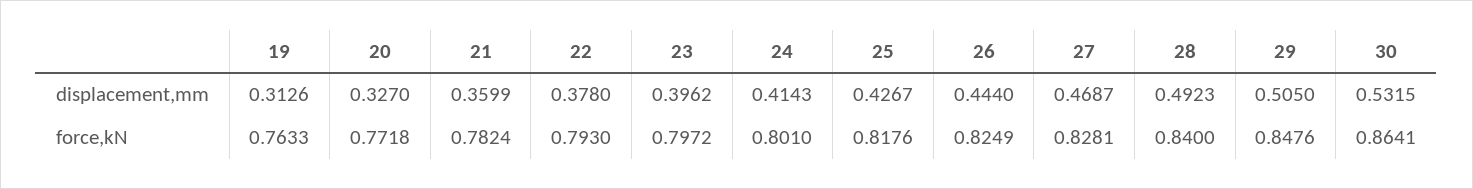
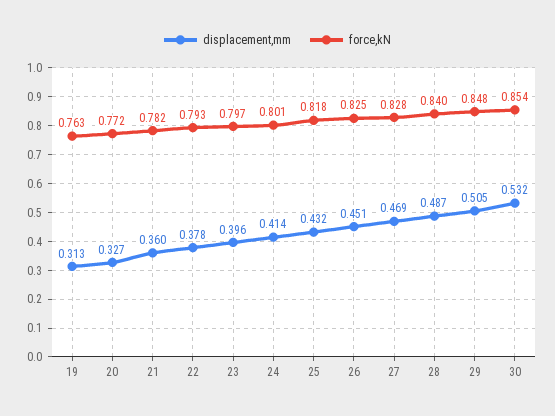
displacement,mm, 25: 0.4267 -> 0.432
displacement,mm, 26: 0.444 -> 0.451
displacement,mm, 28: 0.4923 -> 0.487
force,kN, 30: 0.8641 -> 0.854

